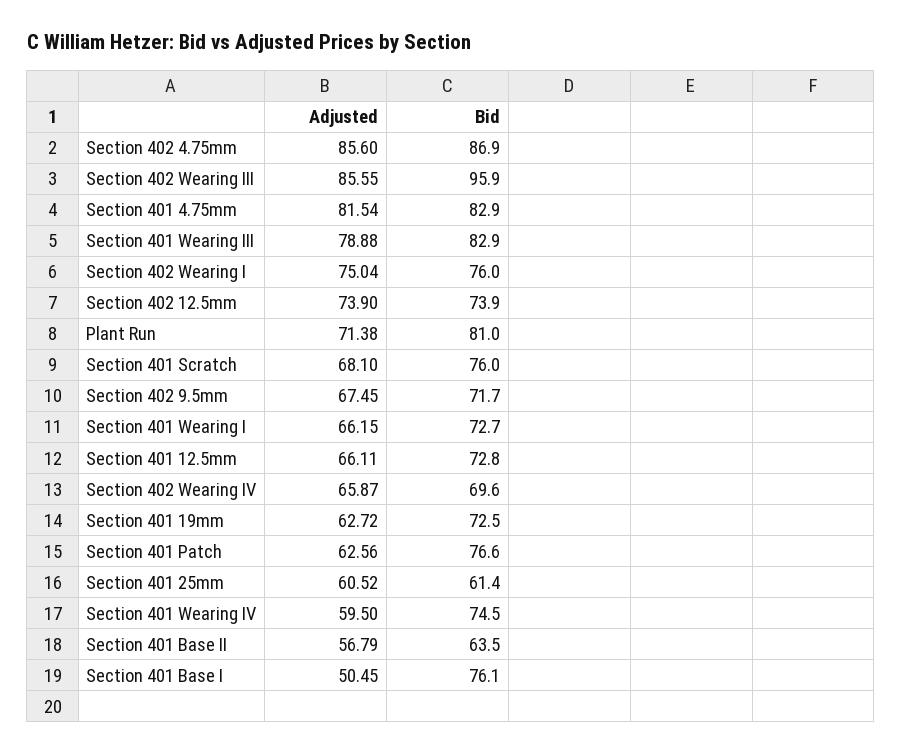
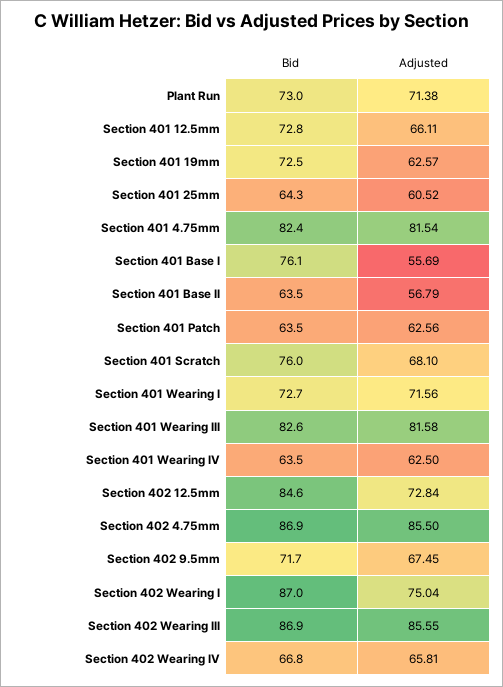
Adjusted, Section 402 4.75mm: 85.6 -> 85.5
Bid, Section 402 Wearing III: 95.9 -> 86.9
Bid, Section 401 4.75mm: 82.9 -> 82.4
Adjusted, Section 401 Wearing III: 78.88 -> 81.58
Bid, Section 401 Wearing III: 82.9 -> 82.6
Bid, Section 402 Wearing I: 76 -> 87
Adjusted, Section 402 12.5mm: 73.9 -> 72.84
Bid, Section 402 12.5mm: 73.9 -> 84.6
Bid, Plant Run: 81 -> 73
Adjusted, Section 401 Wearing I: 66.15 -> 71.56
Adjusted, Section 402 Wearing IV: 65.87 -> 65.81
Bid, Section 402 Wearing IV: 69.6 -> 66.8
Adjusted, Section 401 19mm: 62.72 -> 62.57
Bid, Section 401 Patch: 76.6 -> 63.5
Bid, Section 401 25mm: 61.4 -> 64.3
Adjusted, Section 401 Wearing IV: 59.5 -> 62.5
Bid, Section 401 Wearing IV: 74.5 -> 63.5
Adjusted, Section 401 Base I: 50.45 -> 55.69

